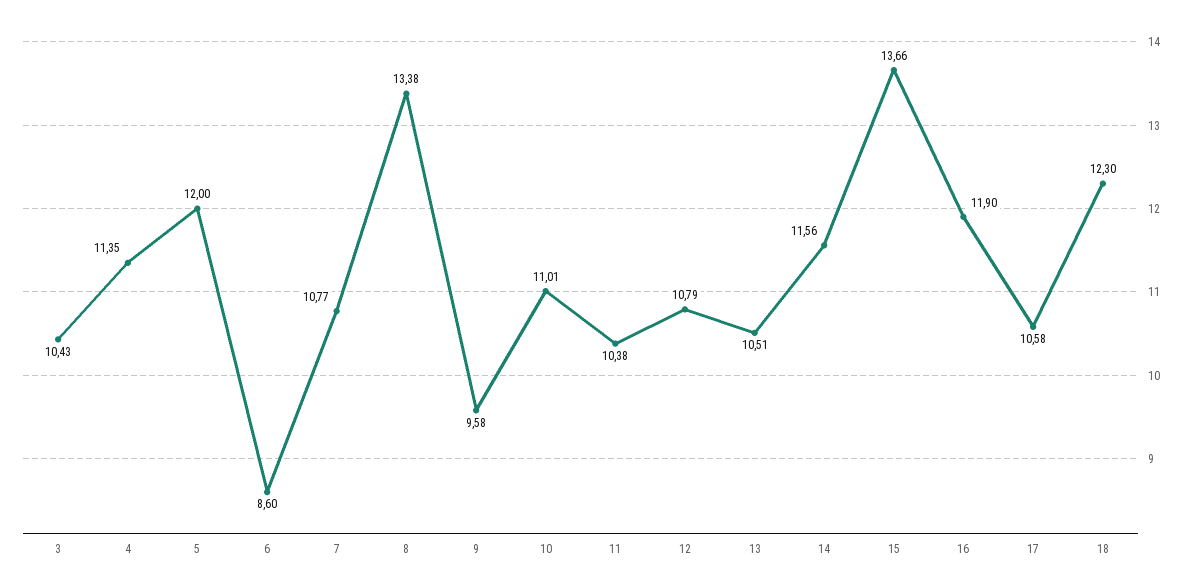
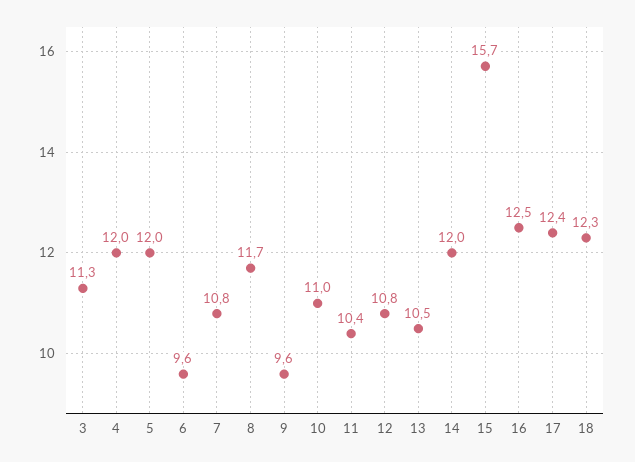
3: 10.43 -> 11.3
4: 11.35 -> 12
6: 8.6 -> 9.6
8: 13.38 -> 11.7
14: 11.56 -> 12
15: 13.66 -> 15.7
16: 11.9 -> 12.5
17: 10.58 -> 12.4

